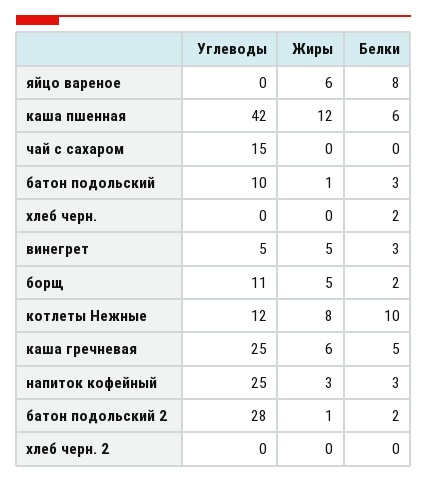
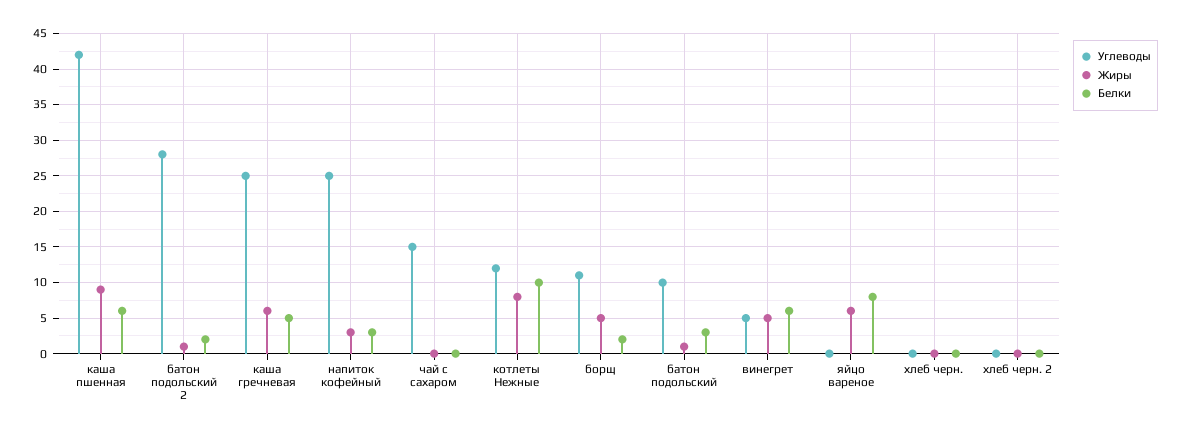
Жиры, каша пшенная: 12 -> 9
Белки, хлеб черн.: 2 -> 0
Белки, винегрет: 3 -> 6

